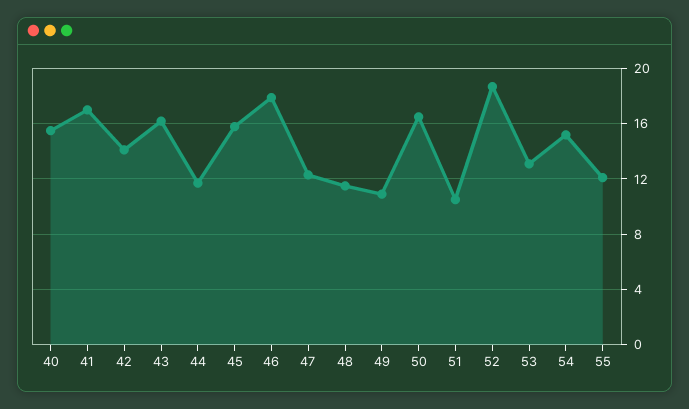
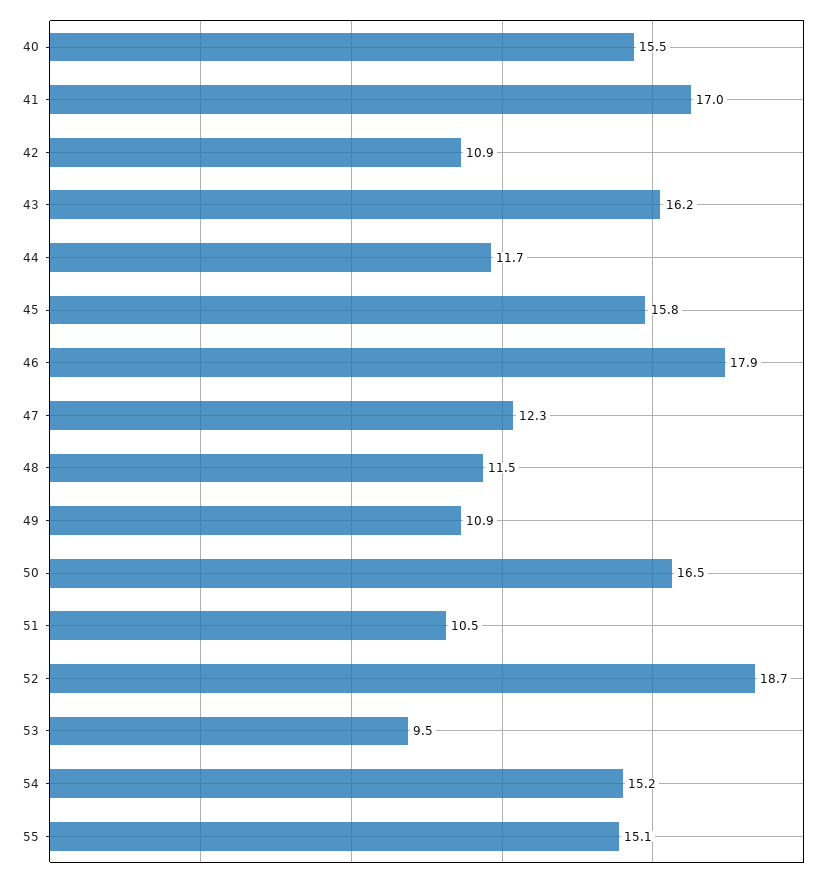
42: 14 -> 10.9
53: 13 -> 9.5
55: 12 -> 15.1

